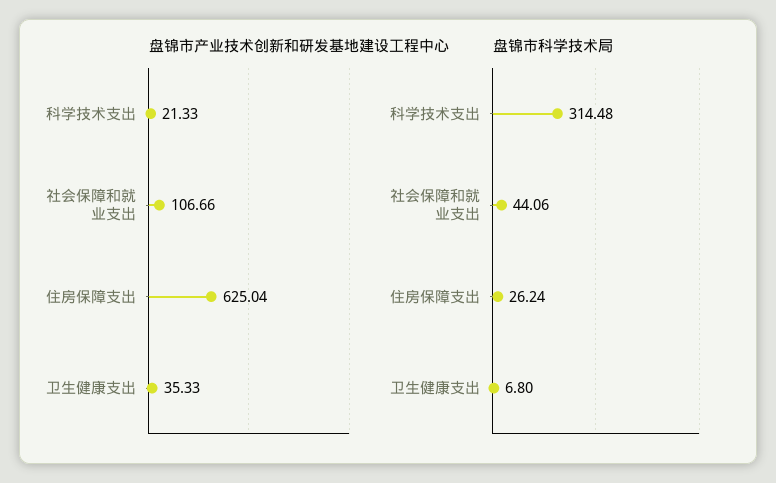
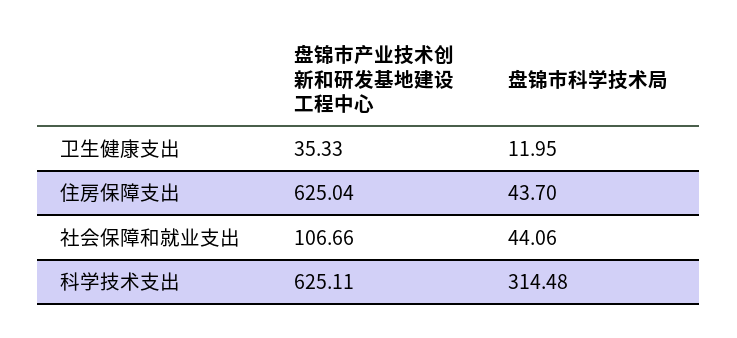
盘锦市产业技术创新和研发基地建设工程中心, 科学技术支出: 21.33 -> 625.11
盘锦市科学技术局, 住房保障支出: 26.24 -> 43.7
盘锦市科学技术局, 卫生健康支出: 6.8 -> 11.95

